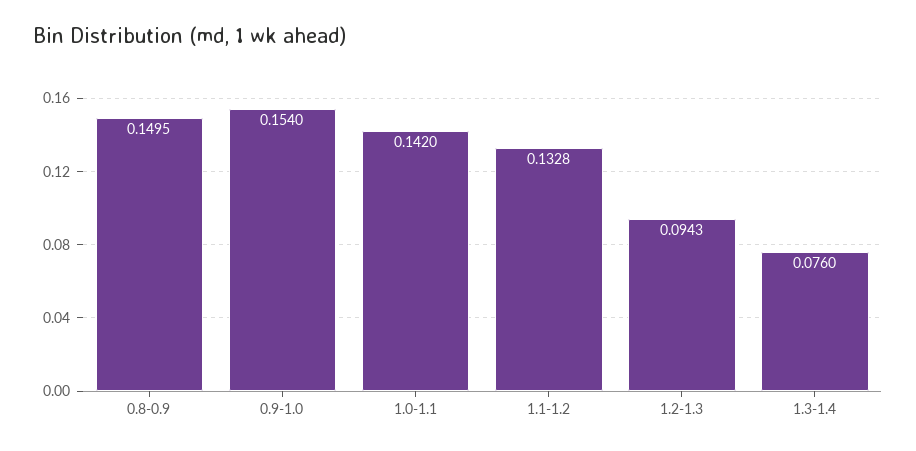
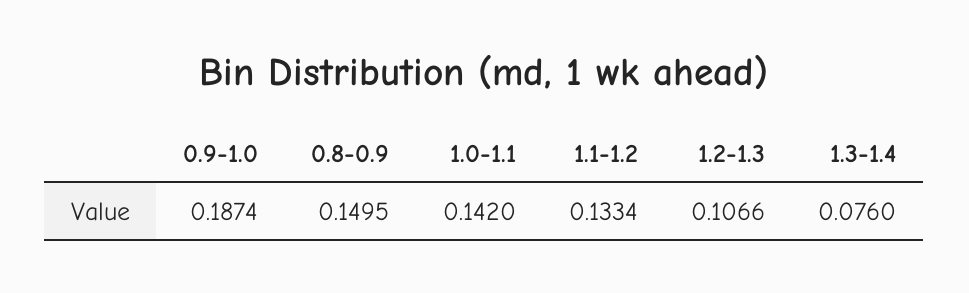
0.9-1.0: 0.154 -> 0.1874
1.1-1.2: 0.1328 -> 0.1334
1.2-1.3: 0.0943 -> 0.1066

